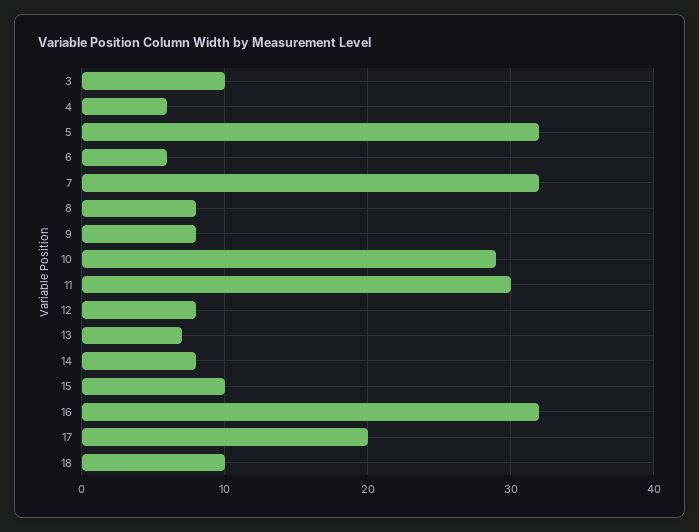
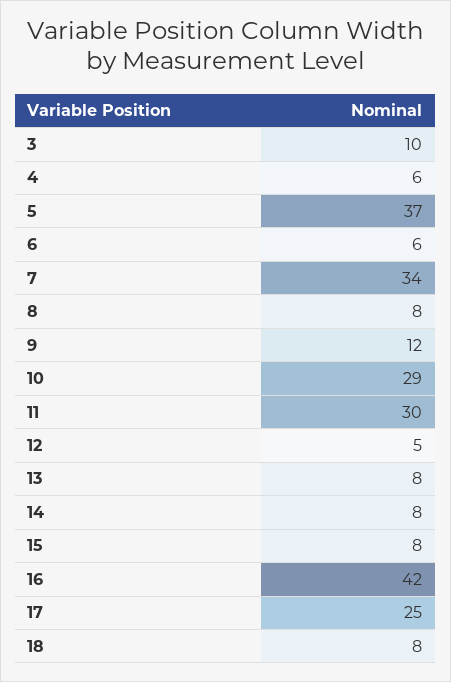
5: 32 -> 37
7: 32 -> 34
9: 8 -> 12
12: 8 -> 5
13: 7 -> 8
15: 10 -> 8
16: 32 -> 42
17: 20 -> 25
18: 10 -> 8

